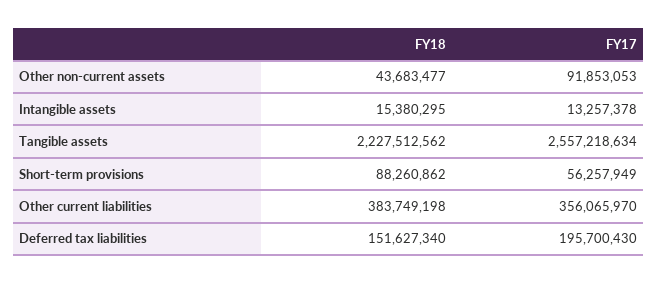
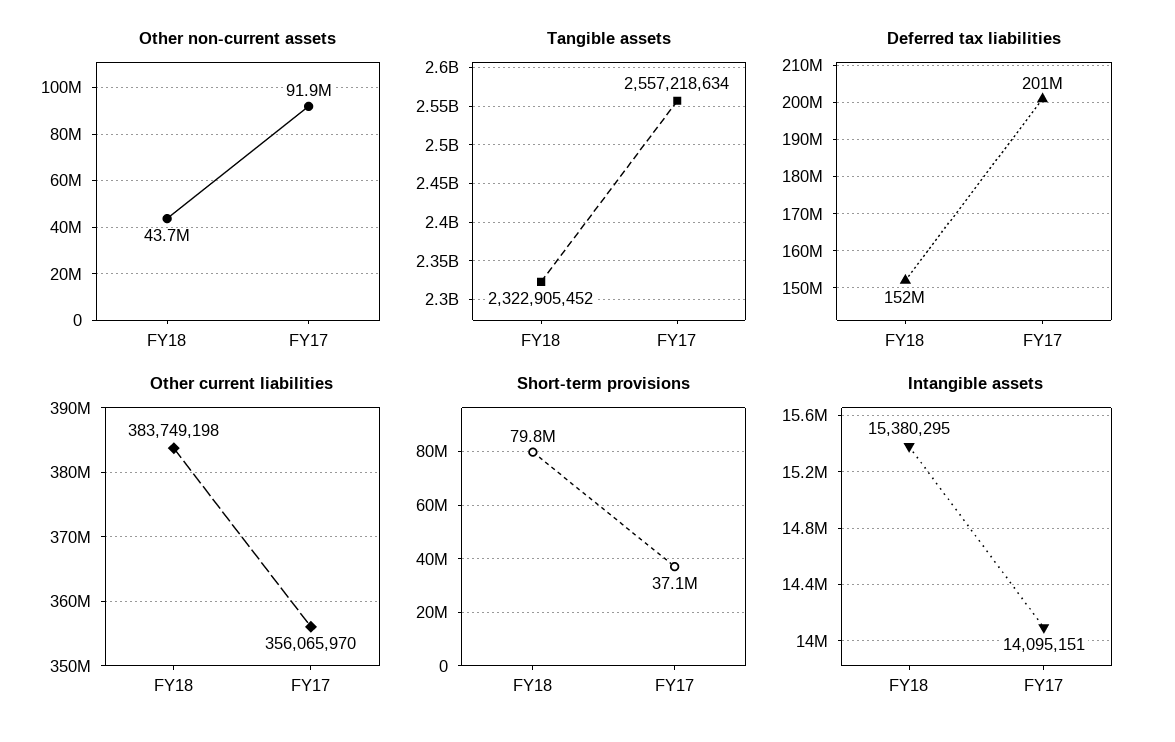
Intangible assets, FY17: 13257378 -> 14095151
Tangible assets, FY18: 2227512562 -> 2322905452
Short-term provisions, FY18: 88260862 -> 79800000
Short-term provisions, FY17: 56257949 -> 37100000
Deferred tax liabilities, FY17: 195700430 -> 201000000

